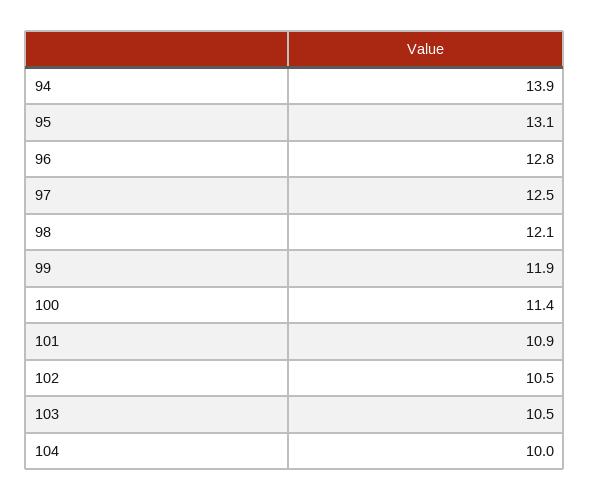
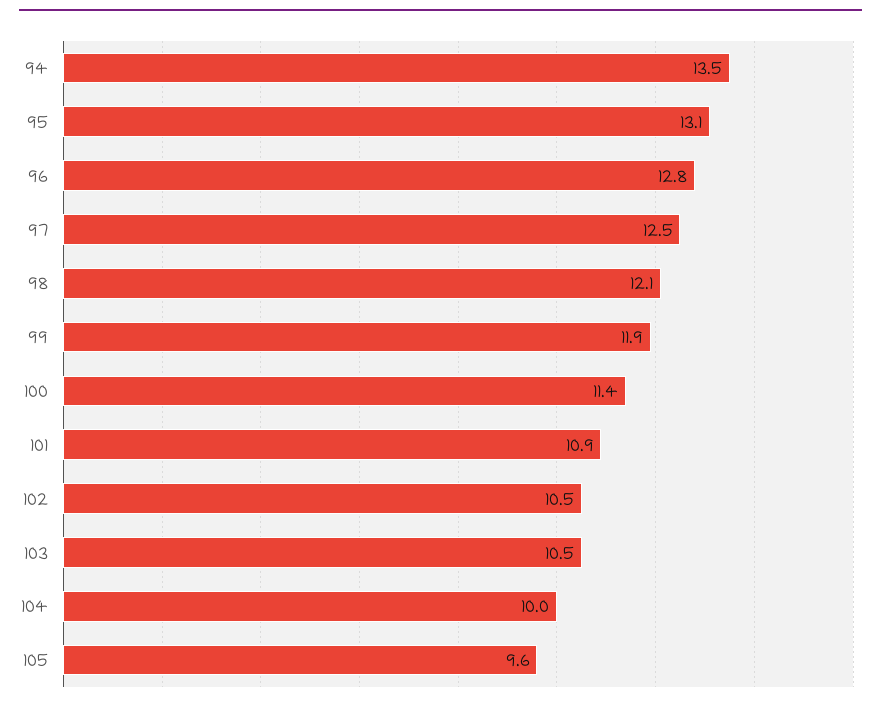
94: 13.9 -> 13.5
105: none -> 9.6

